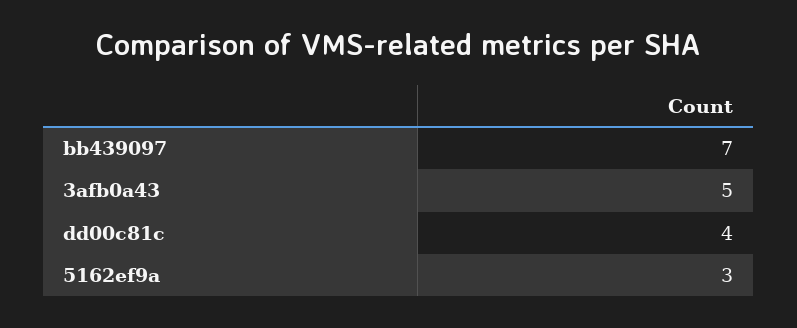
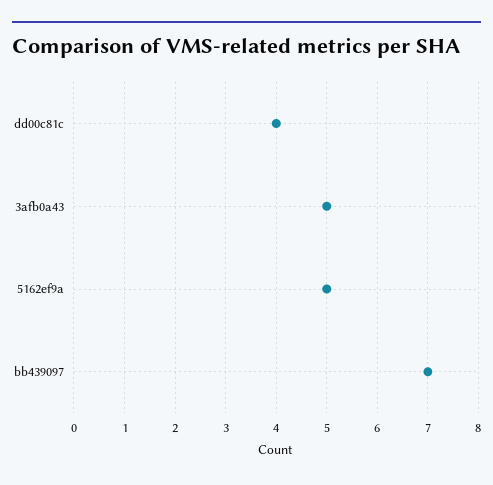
5162ef9a: 3 -> 5

